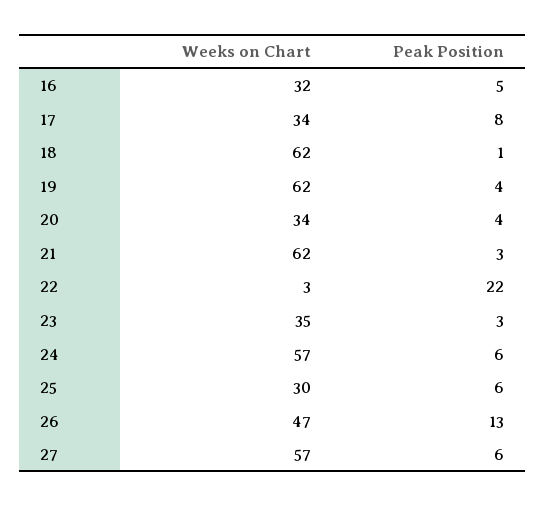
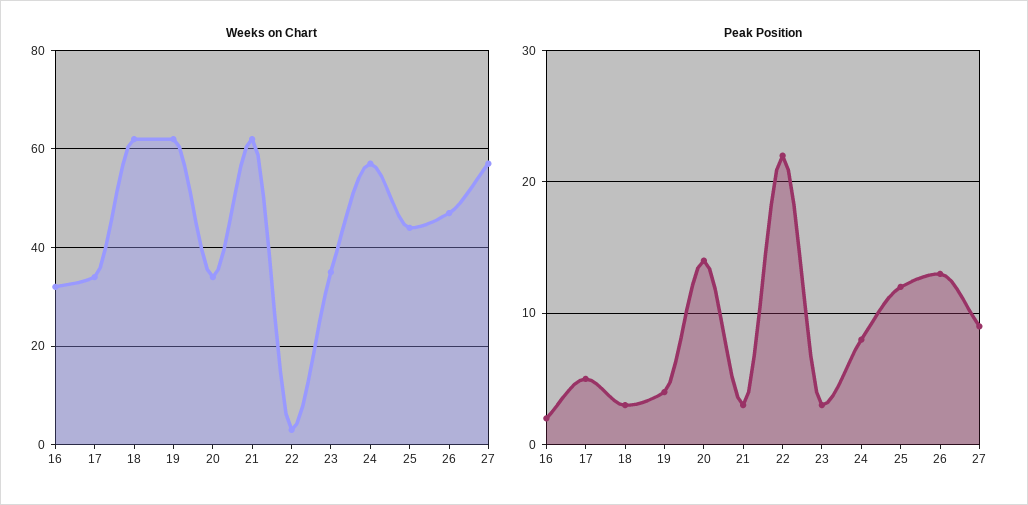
Peak Position, 16: 5 -> 2
Peak Position, 17: 8 -> 5
Peak Position, 18: 1 -> 3
Peak Position, 20: 4 -> 14
Peak Position, 24: 6 -> 8
Weeks on Chart, 25: 30 -> 45
Peak Position, 25: 6 -> 12
Peak Position, 27: 6 -> 9

